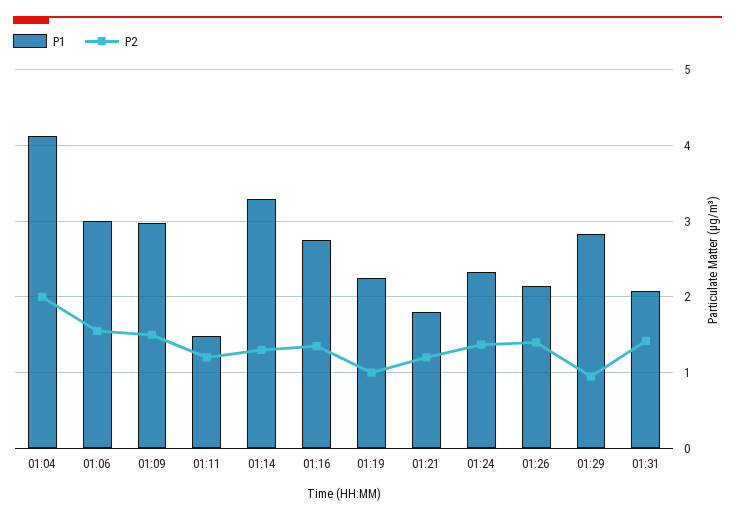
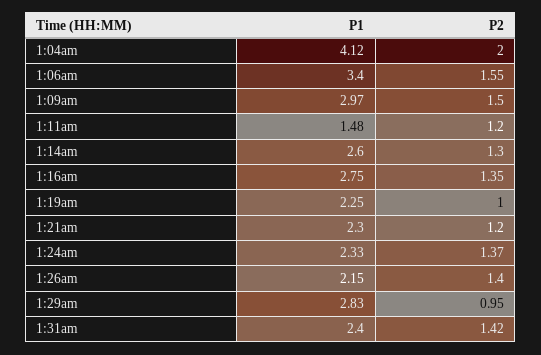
P1, 01:06: 3 -> 3.4
P1, 01:14: 3.3 -> 2.6
P1, 01:21: 1.8 -> 2.3
P1, 01:31: 2.1 -> 2.4

